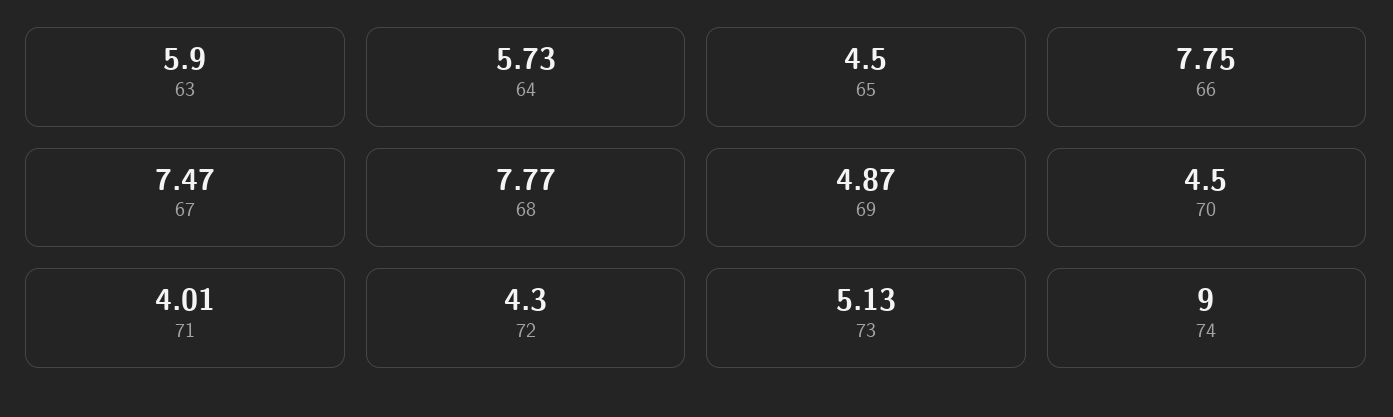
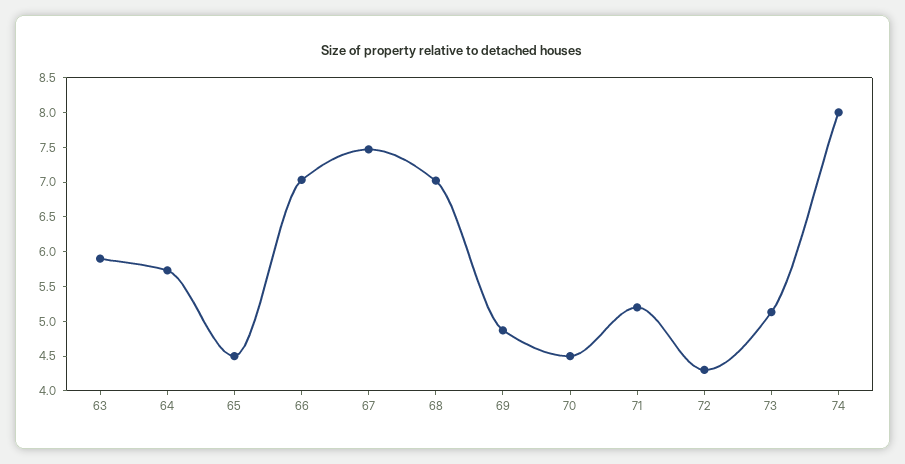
66: 7.75 -> 7
68: 7.77 -> 7
71: 4.01 -> 5.25
74: 9 -> 8

